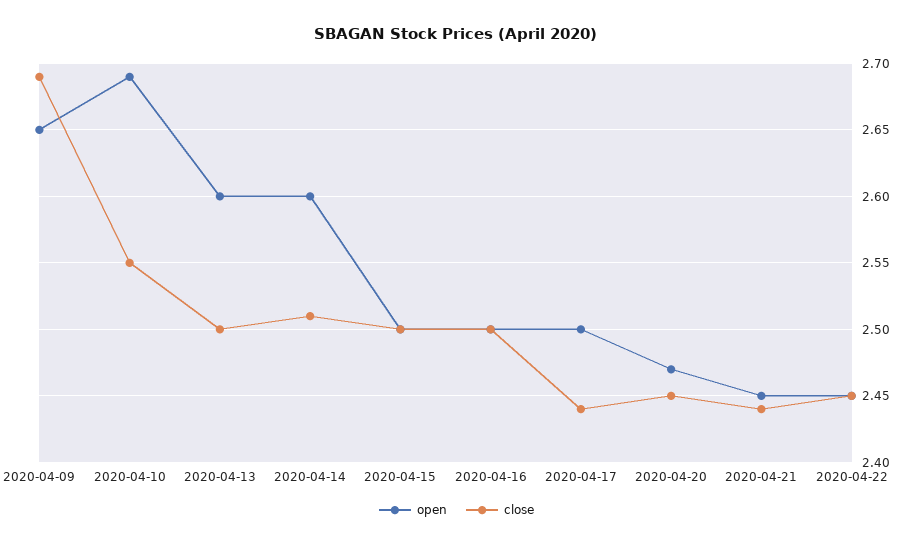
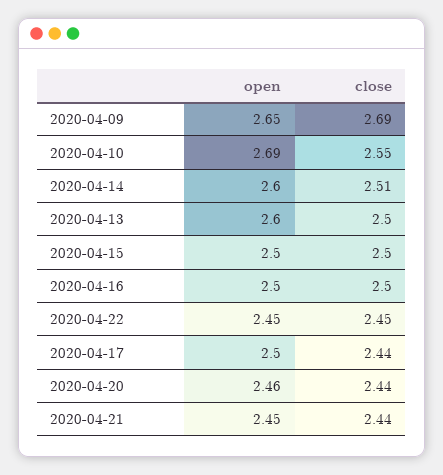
open, 2020-04-20: 2.47 -> 2.46
close, 2020-04-20: 2.45 -> 2.44

